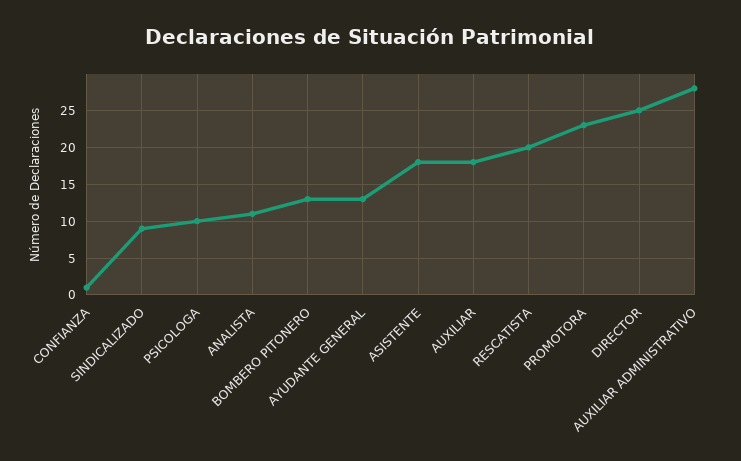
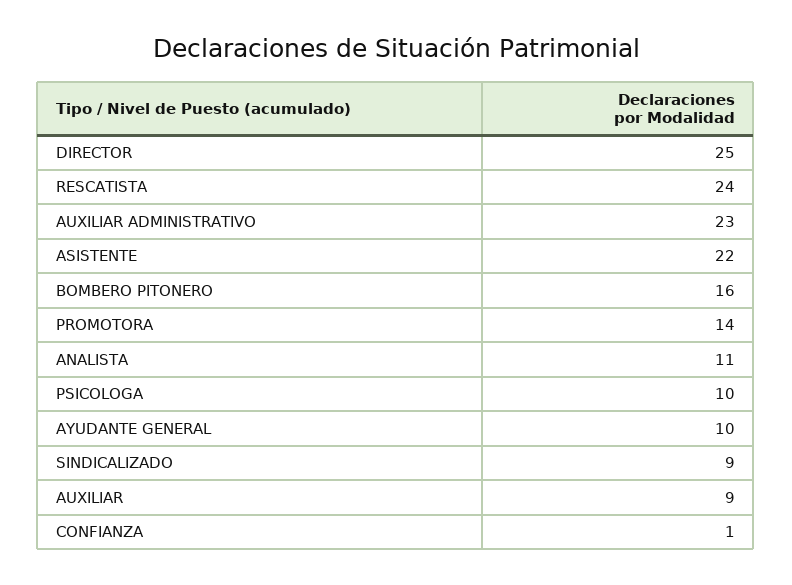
BOMBERO PITONERO: 13 -> 16
AYUDANTE GENERAL: 13 -> 10
ASISTENTE: 18 -> 22
AUXILIAR: 18 -> 9
RESCATISTA: 20 -> 24
PROMOTORA: 23 -> 14
AUXILIAR ADMINISTRATIVO: 28 -> 23

